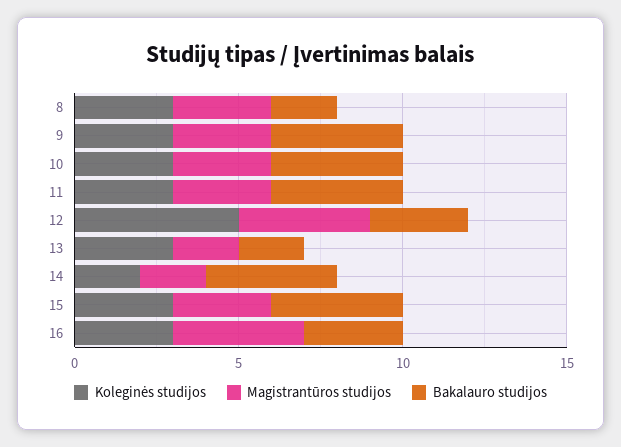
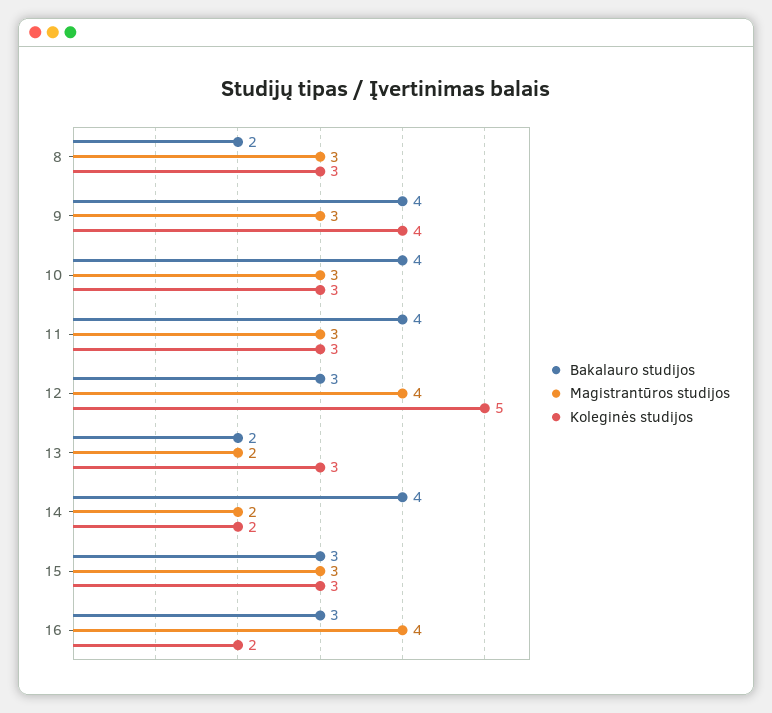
Koleginės studijos, 9: 3 -> 4
Bakalauro studijos, 15: 4 -> 3
Koleginės studijos, 16: 3 -> 2

